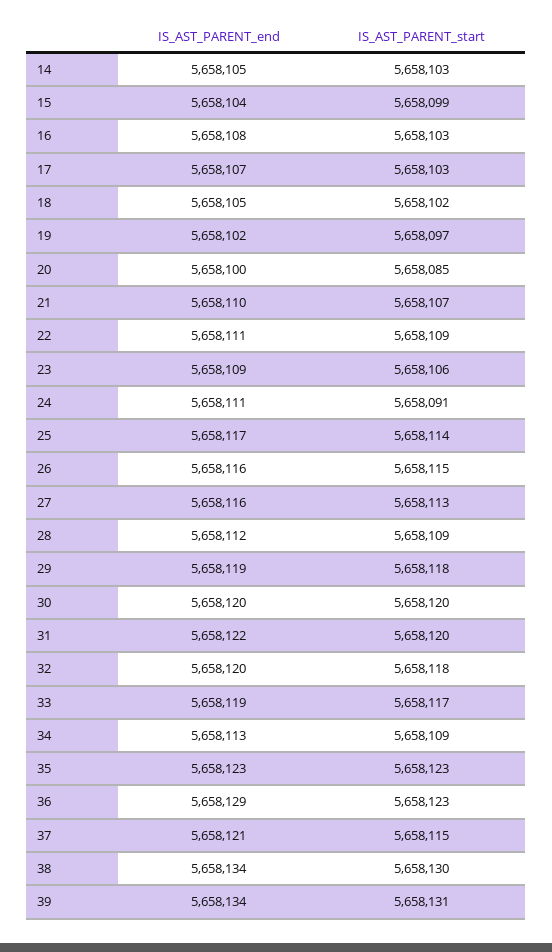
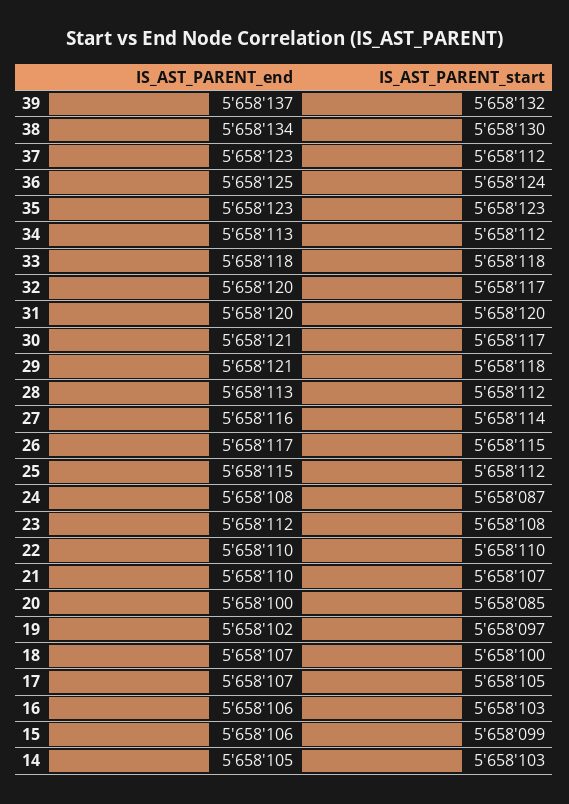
IS_AST_PARENT_end, 15: 5658104 -> 5658106
IS_AST_PARENT_end, 16: 5658108 -> 5658106
IS_AST_PARENT_start, 17: 5658103 -> 5658105
IS_AST_PARENT_end, 18: 5658105 -> 5658107
IS_AST_PARENT_start, 18: 5658102 -> 5658100
IS_AST_PARENT_end, 22: 5658111 -> 5658110
IS_AST_PARENT_start, 22: 5658109 -> 5658110
IS_AST_PARENT_end, 23: 5658109 -> 5658112
IS_AST_PARENT_start, 23: 5658106 -> 5658108
IS_AST_PARENT_end, 24: 5658111 -> 5658108
IS_AST_PARENT_start, 24: 5658091 -> 5658087
IS_AST_PARENT_end, 25: 5658117 -> 5658115
IS_AST_PARENT_start, 25: 5658114 -> 5658112
IS_AST_PARENT_end, 26: 5658116 -> 5658117
IS_AST_PARENT_start, 27: 5658113 -> 5658114
IS_AST_PARENT_end, 28: 5658112 -> 5658113
IS_AST_PARENT_start, 28: 5658109 -> 5658112
IS_AST_PARENT_end, 29: 5658119 -> 5658121
IS_AST_PARENT_end, 30: 5658120 -> 5658121
IS_AST_PARENT_start, 30: 5658120 -> 5658117
IS_AST_PARENT_end, 31: 5658122 -> 5658120
IS_AST_PARENT_start, 32: 5658118 -> 5658117
IS_AST_PARENT_end, 33: 5658119 -> 5658118
IS_AST_PARENT_start, 33: 5658117 -> 5658118
IS_AST_PARENT_start, 34: 5658109 -> 5658112
IS_AST_PARENT_end, 36: 5658129 -> 5658125
IS_AST_PARENT_start, 36: 5658123 -> 5658124
IS_AST_PARENT_end, 37: 5658121 -> 5658123
IS_AST_PARENT_start, 37: 5658115 -> 5658112
IS_AST_PARENT_end, 39: 5658134 -> 5658137
IS_AST_PARENT_start, 39: 5658131 -> 5658132

